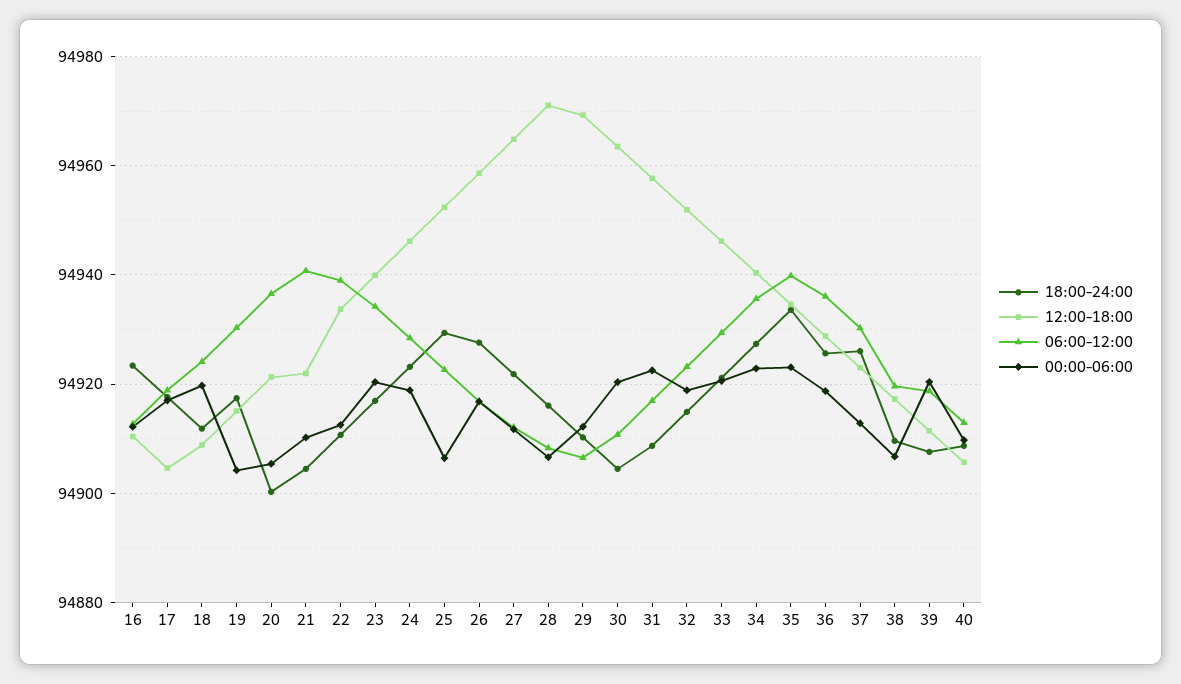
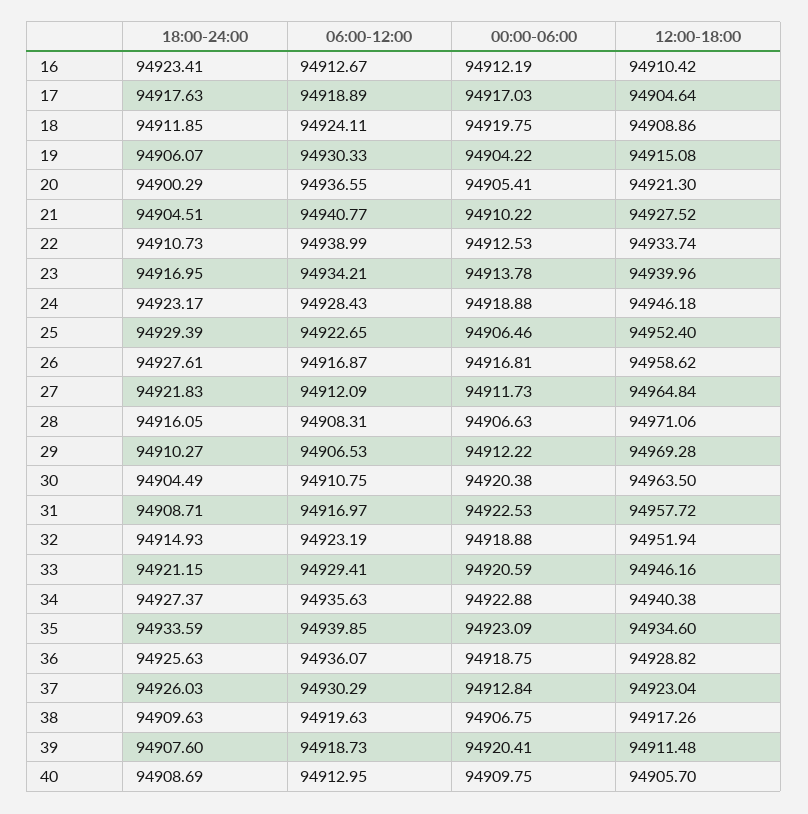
18:00-24:00, 19: 94918 -> 94906.07
12:00-18:00, 21: 94922 -> 94927.52
00:00-06:00, 23: 94920 -> 94913.78

